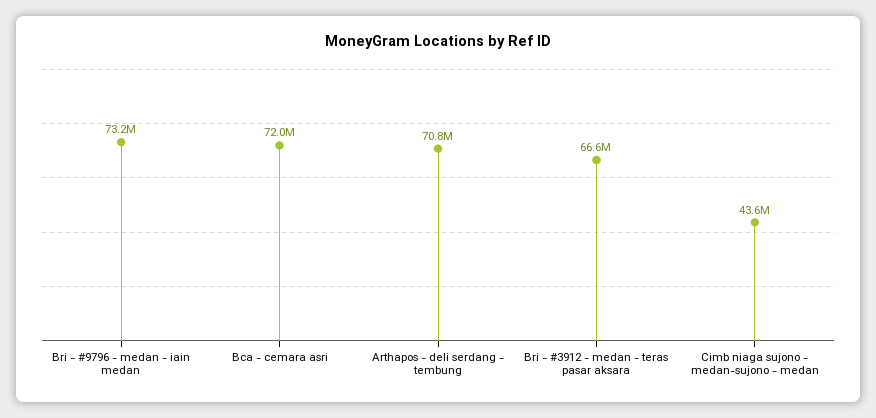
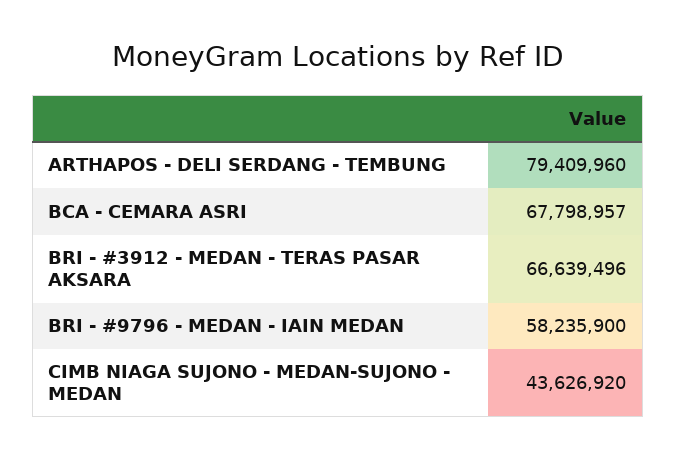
Bri - #9796 - medan - iain medan: 73200000 -> 58235900
Bca - cemara asri: 72000000 -> 67798957
Arthapos - deli serdang - tembung: 70800000 -> 79409960

